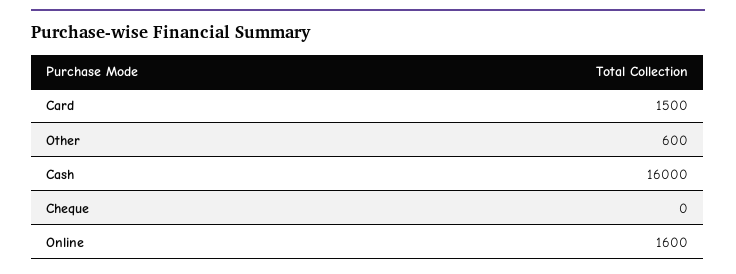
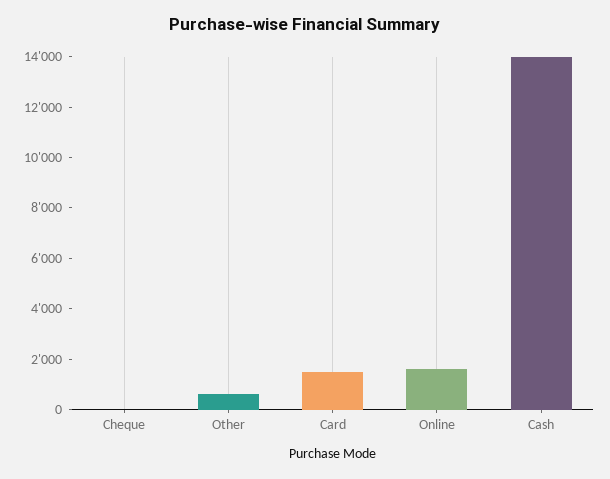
Cash: 16000 -> 14000

